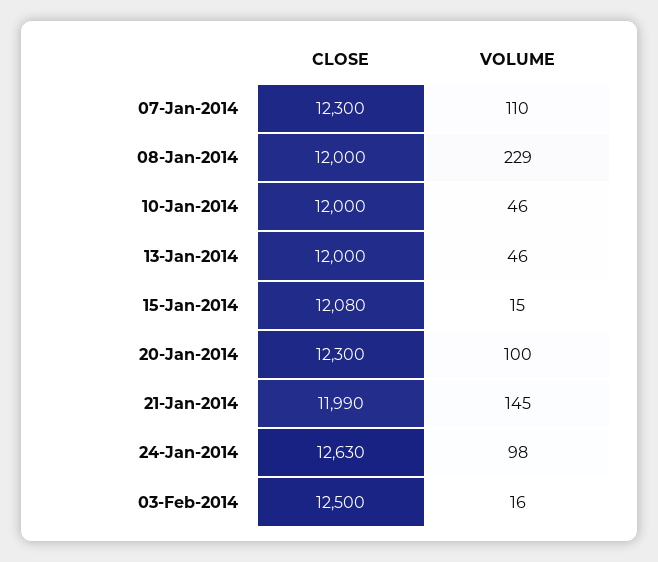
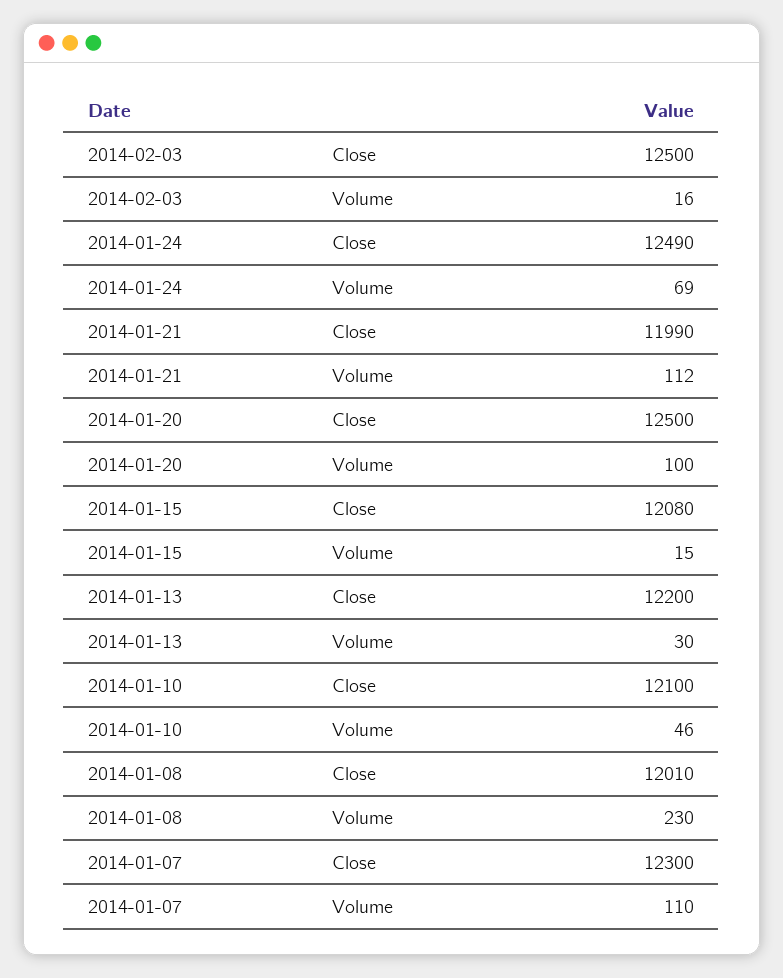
CLOSE, 08-Jan-2014: 12000 -> 12010
VOLUME, 08-Jan-2014: 229 -> 230
CLOSE, 10-Jan-2014: 12000 -> 12100
CLOSE, 13-Jan-2014: 12000 -> 12200
VOLUME, 13-Jan-2014: 46 -> 30
CLOSE, 20-Jan-2014: 12300 -> 12500
VOLUME, 21-Jan-2014: 145 -> 112
CLOSE, 24-Jan-2014: 12630 -> 12490
VOLUME, 24-Jan-2014: 98 -> 69

